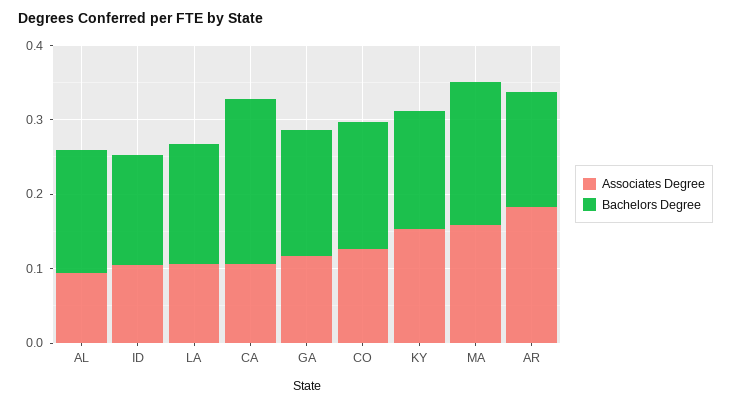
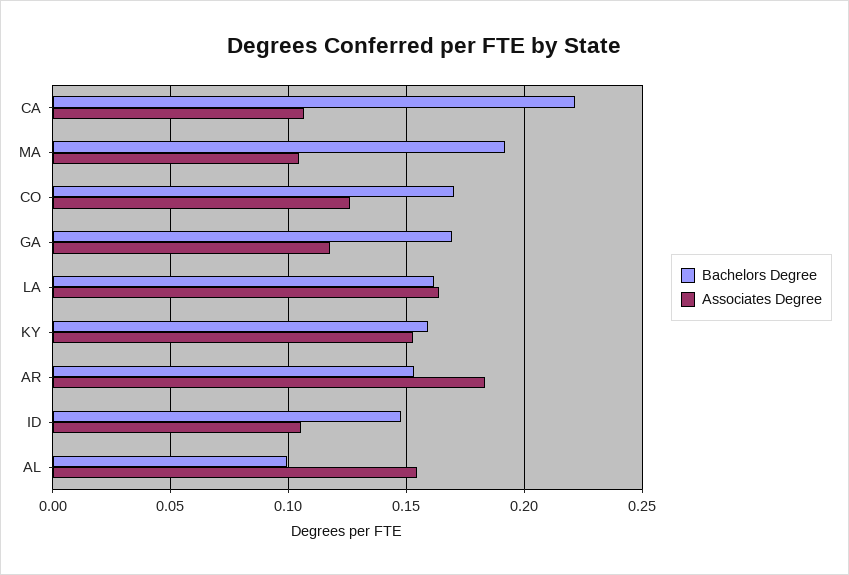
Associates Degree, AL: 0.1 -> 0.155
Bachelors Degree, AL: 0.16 -> 0.1
Associates Degree, LA: 0.1 -> 0.165
Associates Degree, MA: 0.16 -> 0.105

